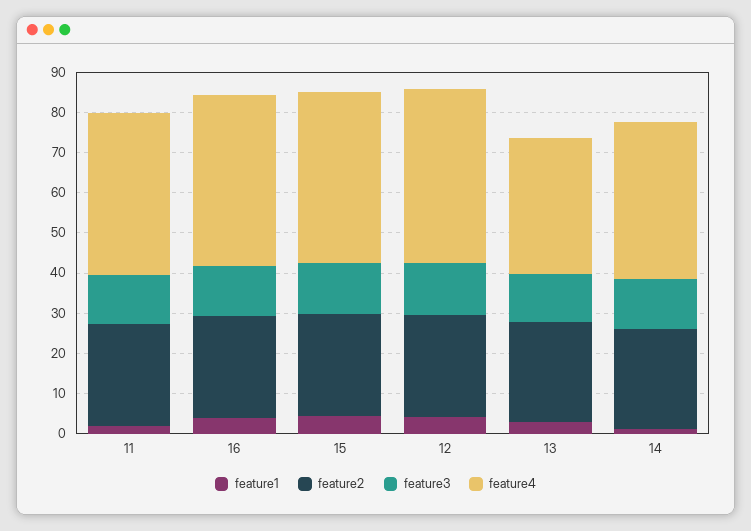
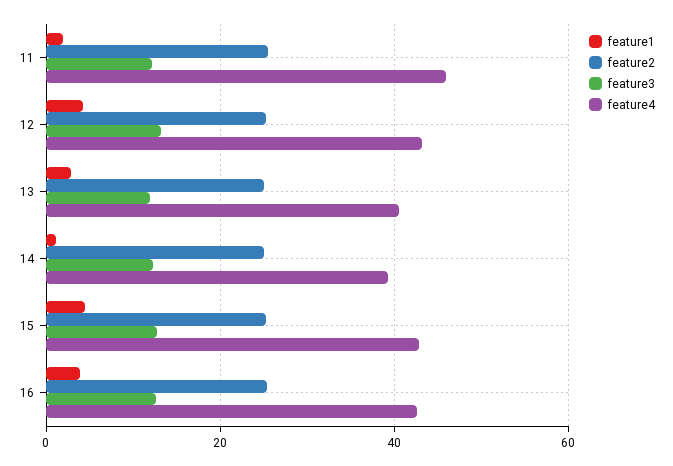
feature4, 11: 40 -> 46
feature4, 13: 34 -> 40

